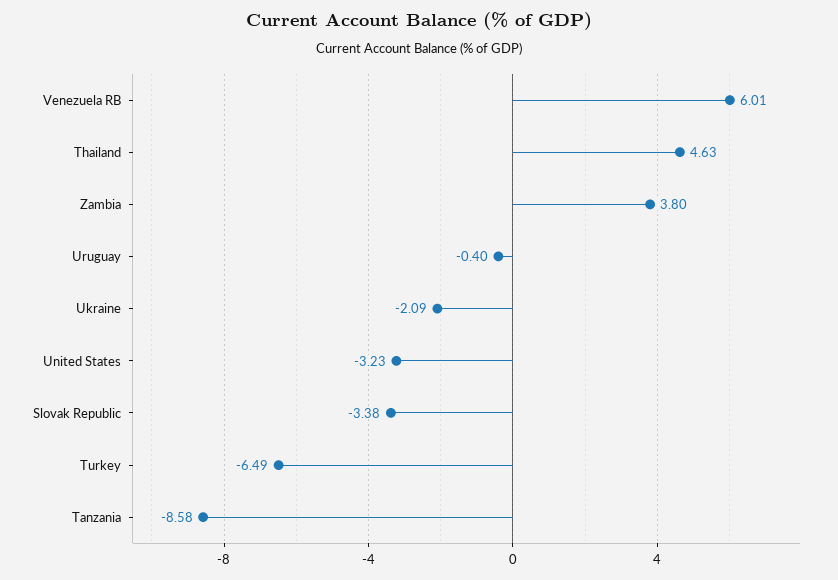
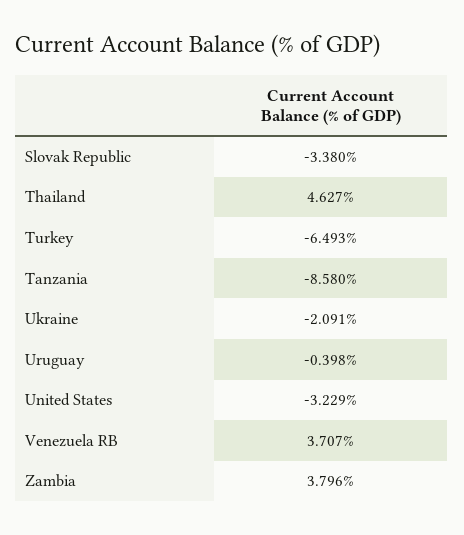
Venezuela RB: 6.01 -> 3.707

